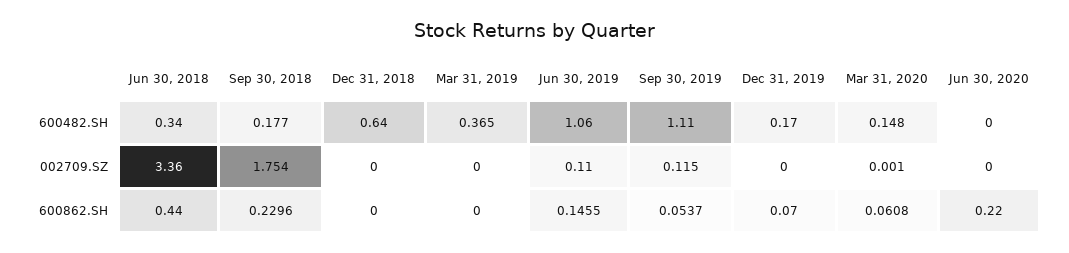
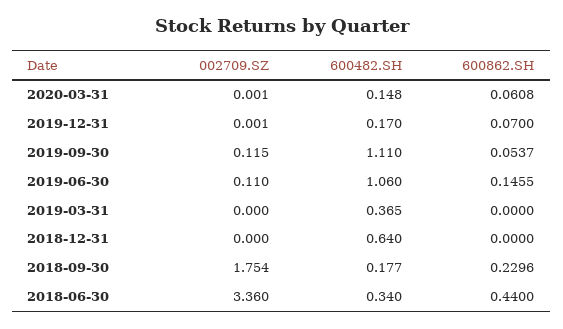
Jun 30, 2020, 600482.SH: 0 -> none
Dec 31, 2019, 002709.SZ: 0 -> 0.001
Jun 30, 2020, 002709.SZ: 0 -> none
Jun 30, 2020, 600862.SH: 0.22 -> none

